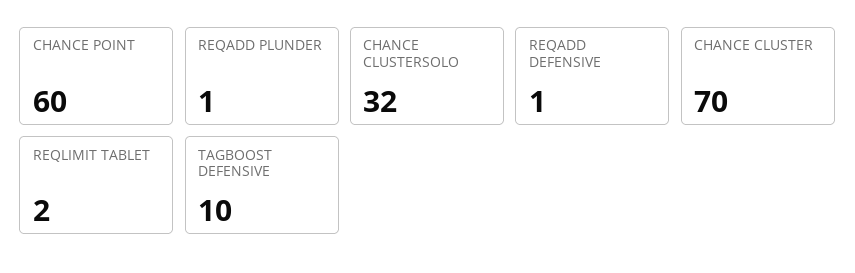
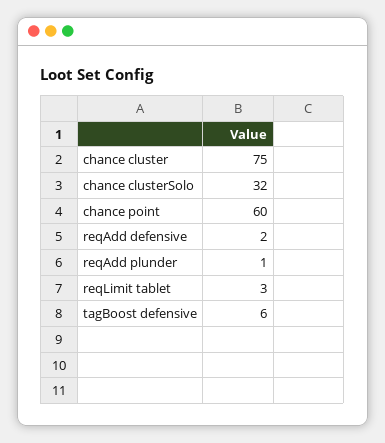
REQADD DEFENSIVE: 1 -> 2
CHANCE CLUSTER: 70 -> 75
REQLIMIT TABLET: 2 -> 3
TAGBOOST DEFENSIVE: 10 -> 6

